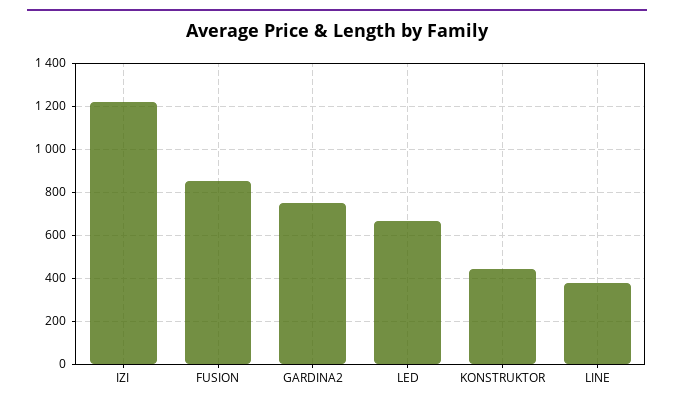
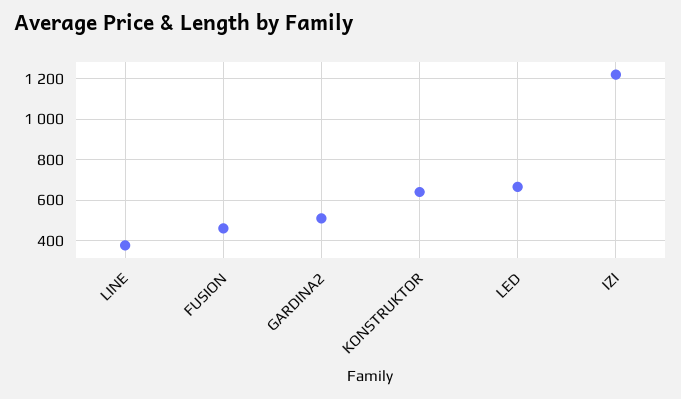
FUSION: 850 -> 450
GARDINA2: 750 -> 500
KONSTRUKTOR: 450 -> 650

